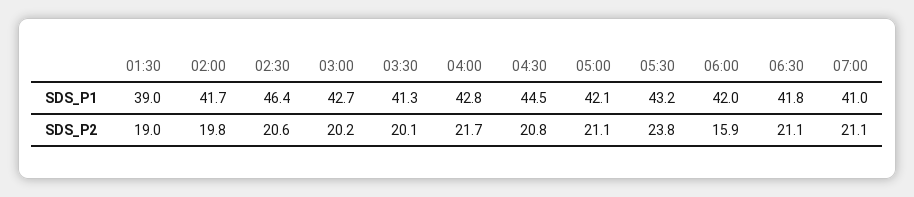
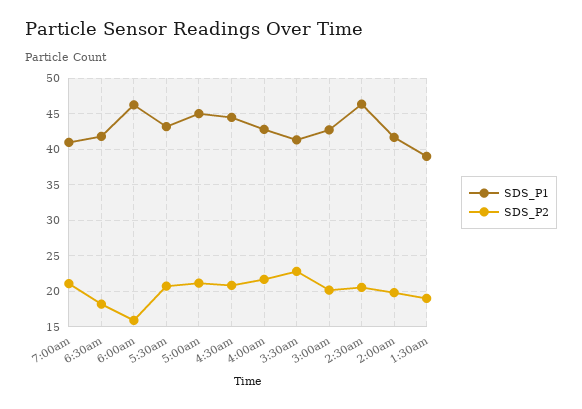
SDS_P1, 05:00: 42.1 -> 45
SDS_P1, 06:00: 42 -> 46
SDS_P2, 03:30: 20.1 -> 23
SDS_P2, 05:30: 23.8 -> 21
SDS_P2, 06:30: 21.1 -> 18

